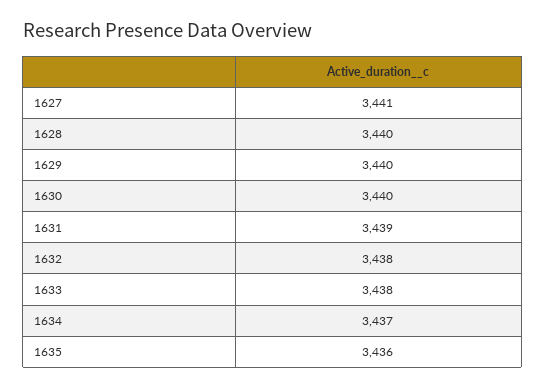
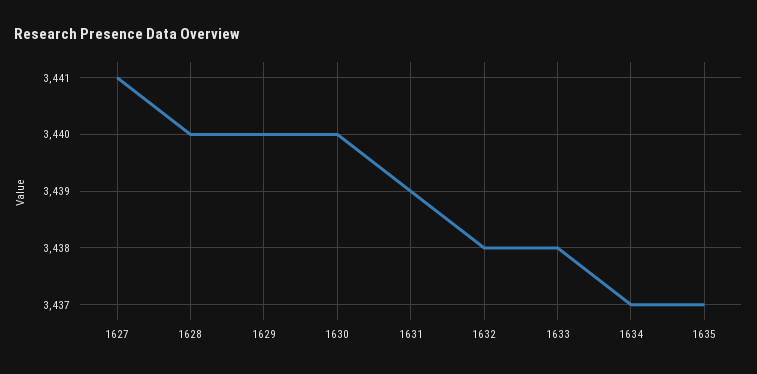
1635: 3436 -> 3437

